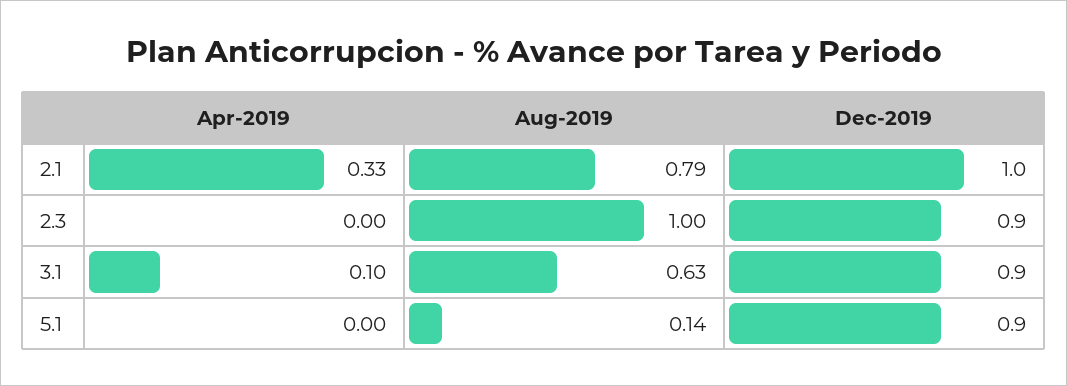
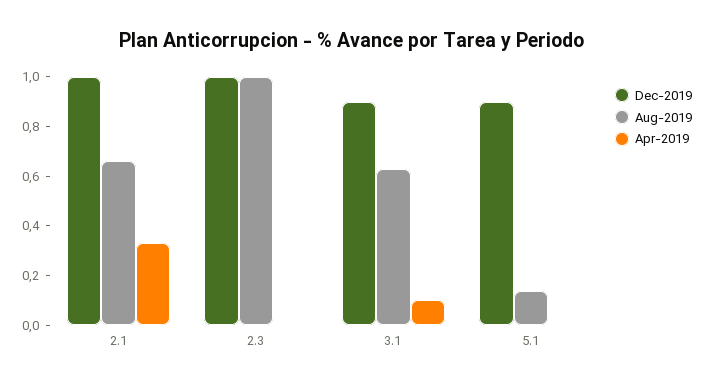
Aug-2019, 2.1: 0.79 -> 0.65
Dec-2019, 2.3: 0.9 -> 1

